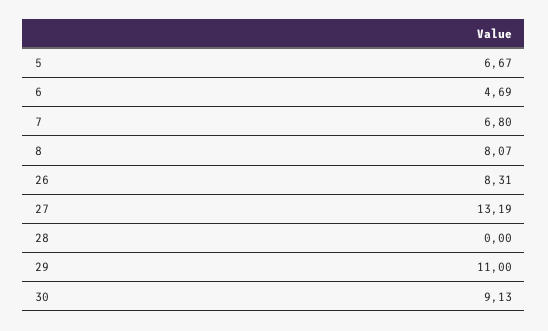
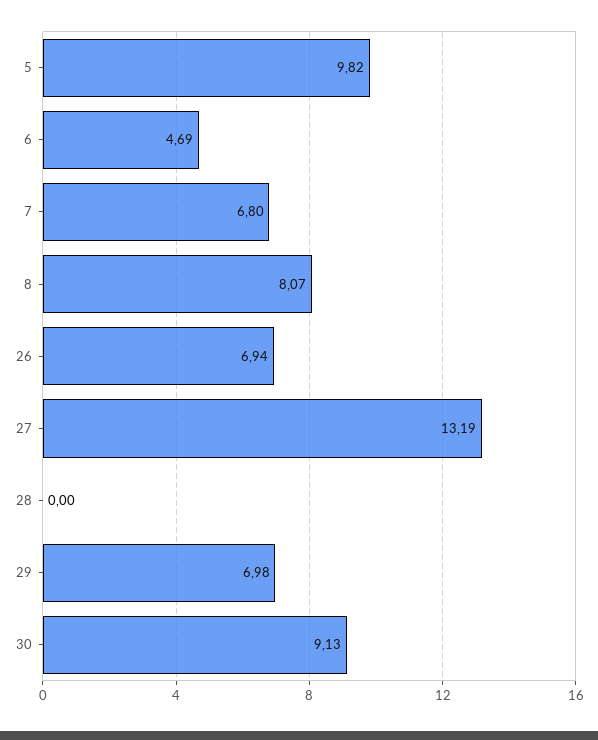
5: 6.67 -> 9.82
26: 8.31 -> 6.94
29: 11 -> 6.98

